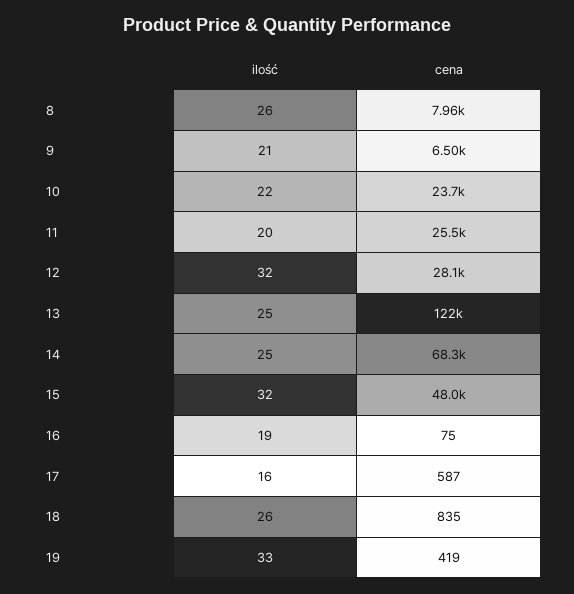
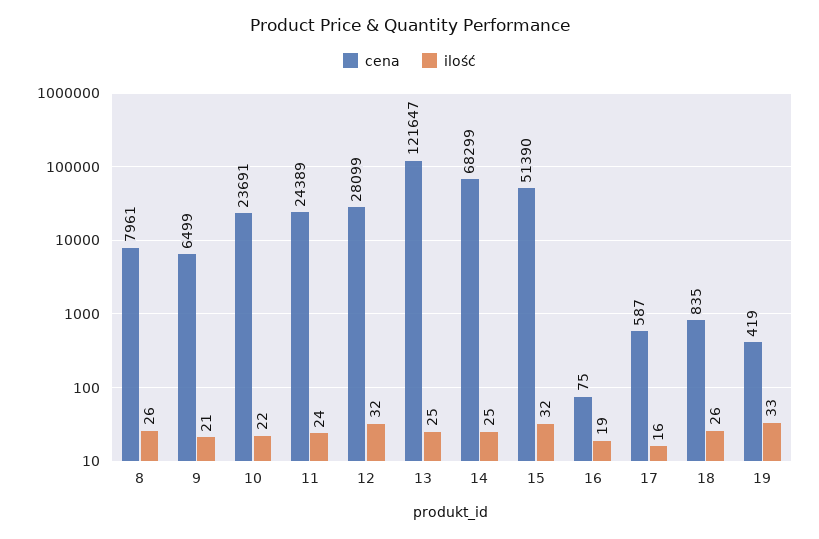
ilość, 11: 20 -> 24
cena, 11: 25500 -> 24389
cena, 15: 48000 -> 51390

